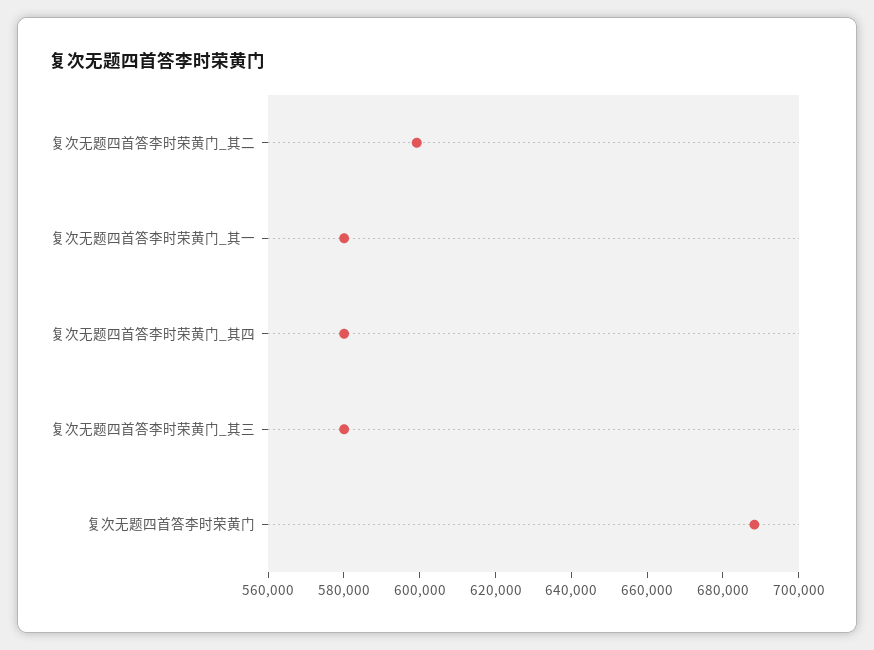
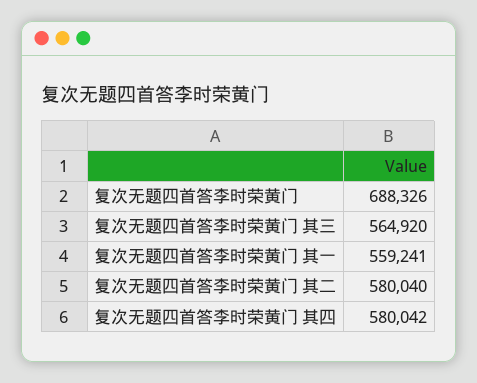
复次无题四首答李时荣黄门_其二: 600000 -> 580040
复次无题四首答李时荣黄门_其一: 580000 -> 559241
复次无题四首答李时荣黄门_其三: 580000 -> 564920

